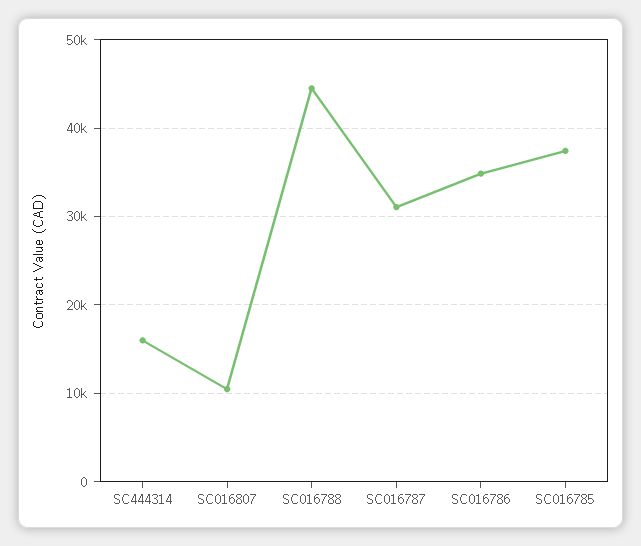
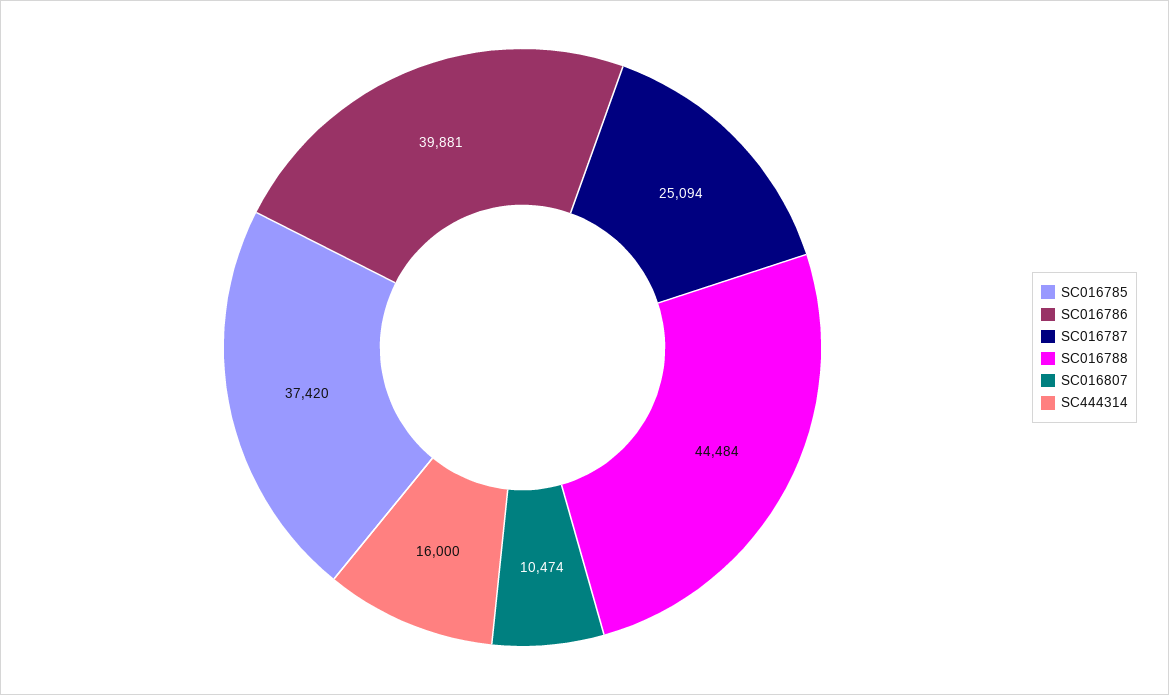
SC016787: 31000 -> 25094
SC016786: 35000 -> 39881

